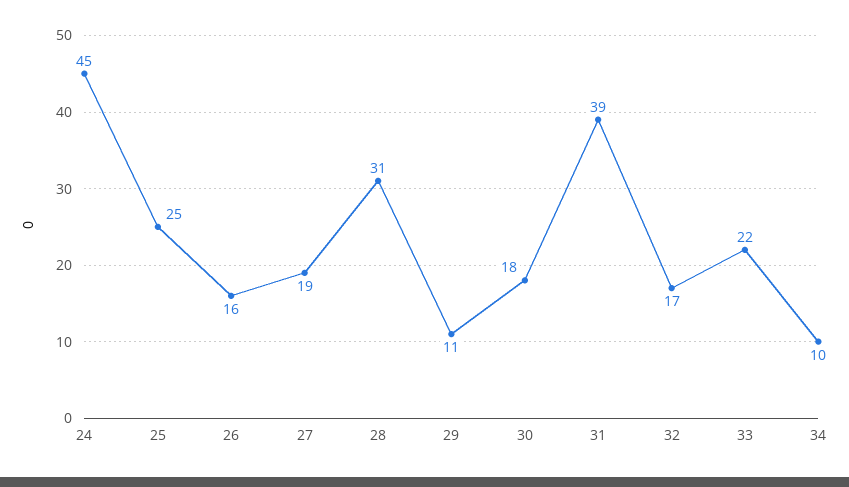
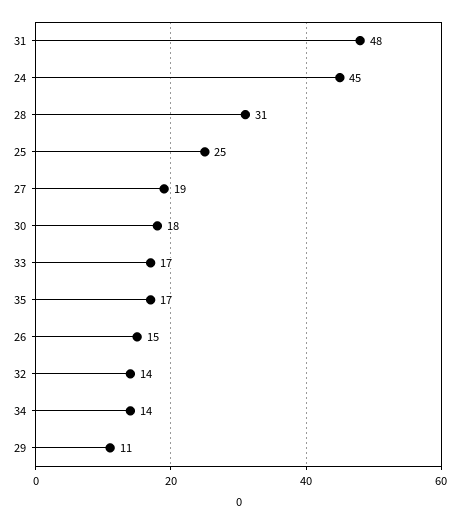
26: 16 -> 15
31: 39 -> 48
32: 17 -> 14
33: 22 -> 17
34: 10 -> 14
35: none -> 17

